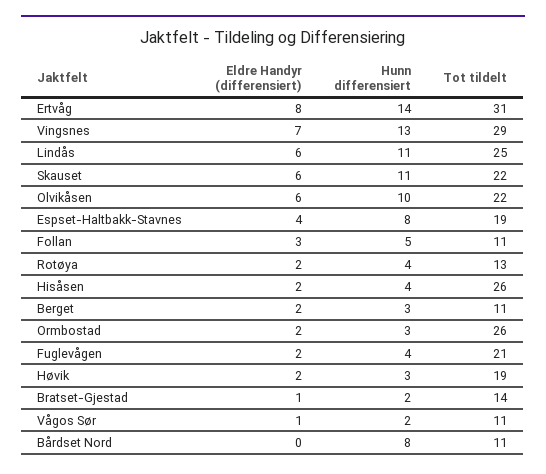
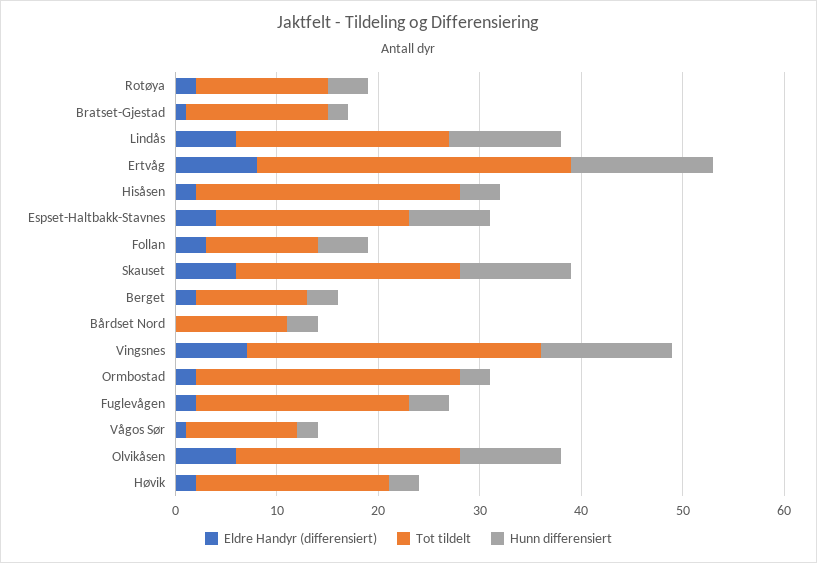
Tot tildelt, Lindås: 25 -> 21
Hunn differensiert, Bårdset Nord: 8 -> 3

